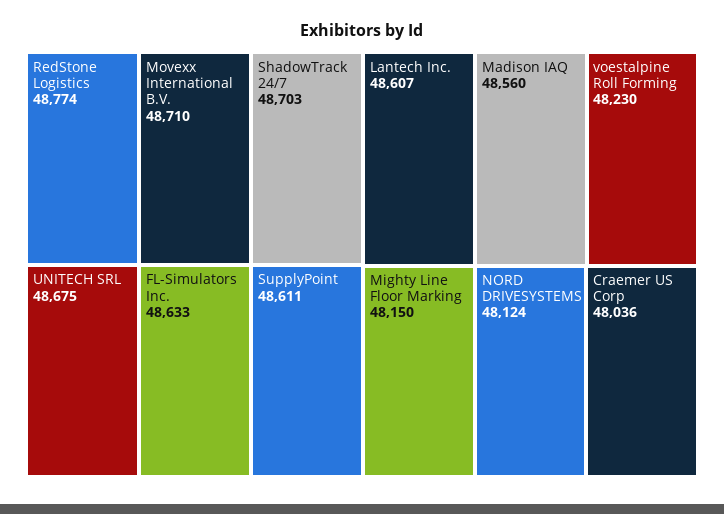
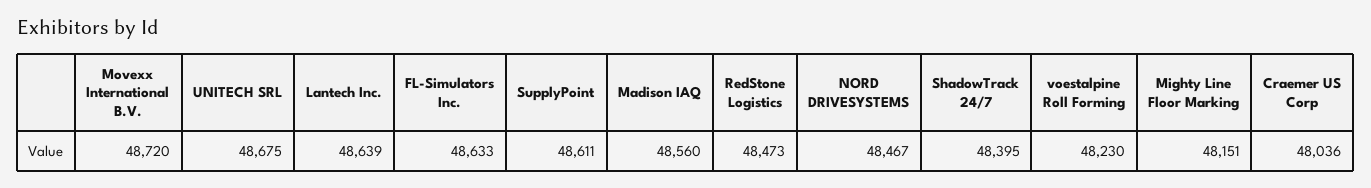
RedStone Logistics: 48774 -> 48473
Movexx International B.V.: 48710 -> 48720
ShadowTrack 24/7: 48703 -> 48395
Lantech Inc.: 48607 -> 48639
Mighty Line Floor Marking: 48150 -> 48151
NORD DRIVESYSTEMS: 48124 -> 48467

